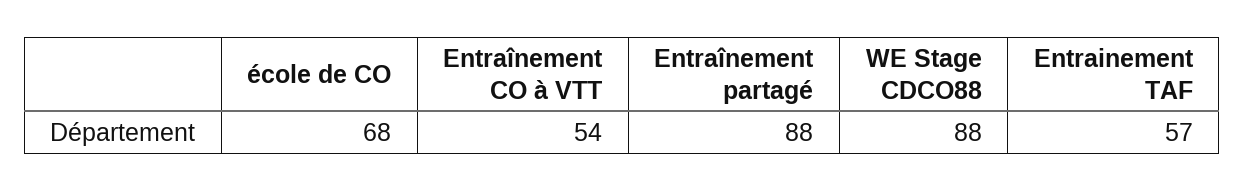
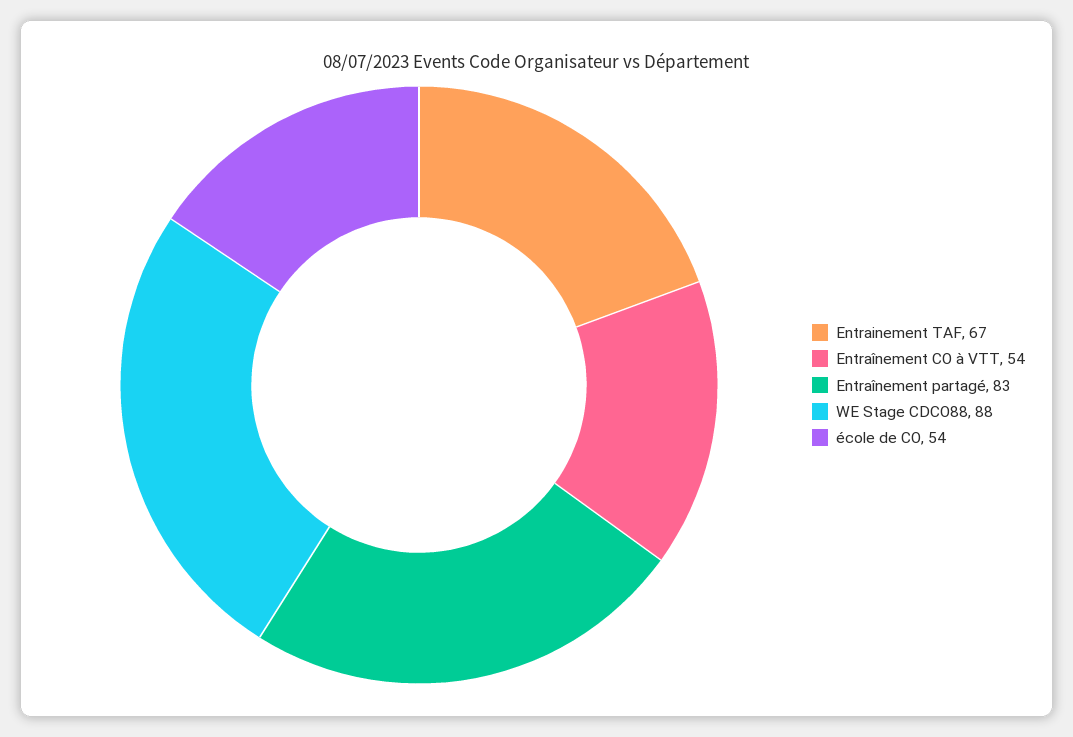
école de CO: 68 -> 54
Entraînement partagé: 88 -> 83
Entrainement TAF: 57 -> 67

